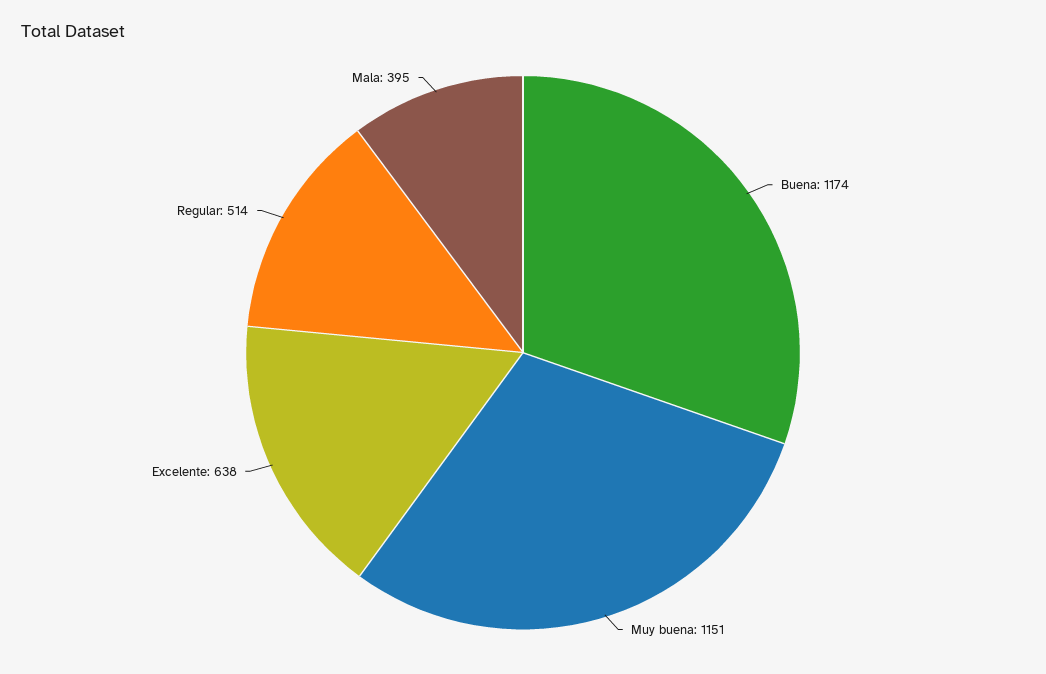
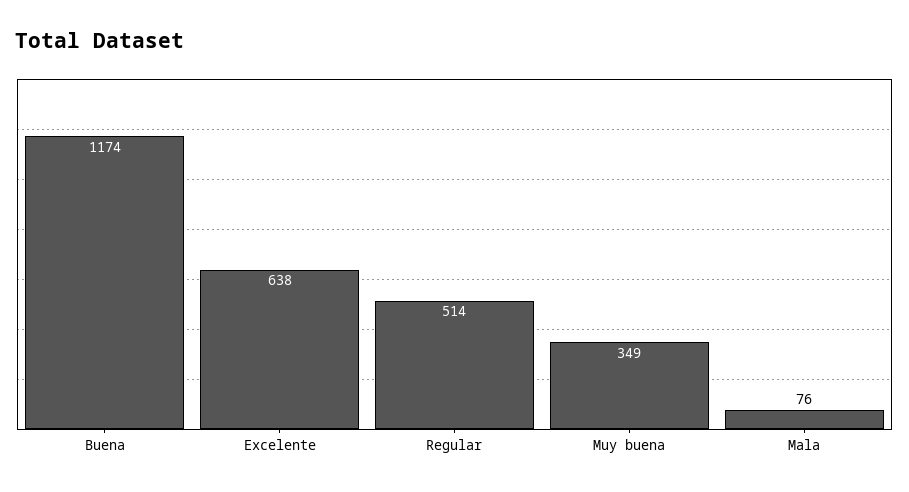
Muy buena: 1151 -> 349
Mala: 395 -> 76

